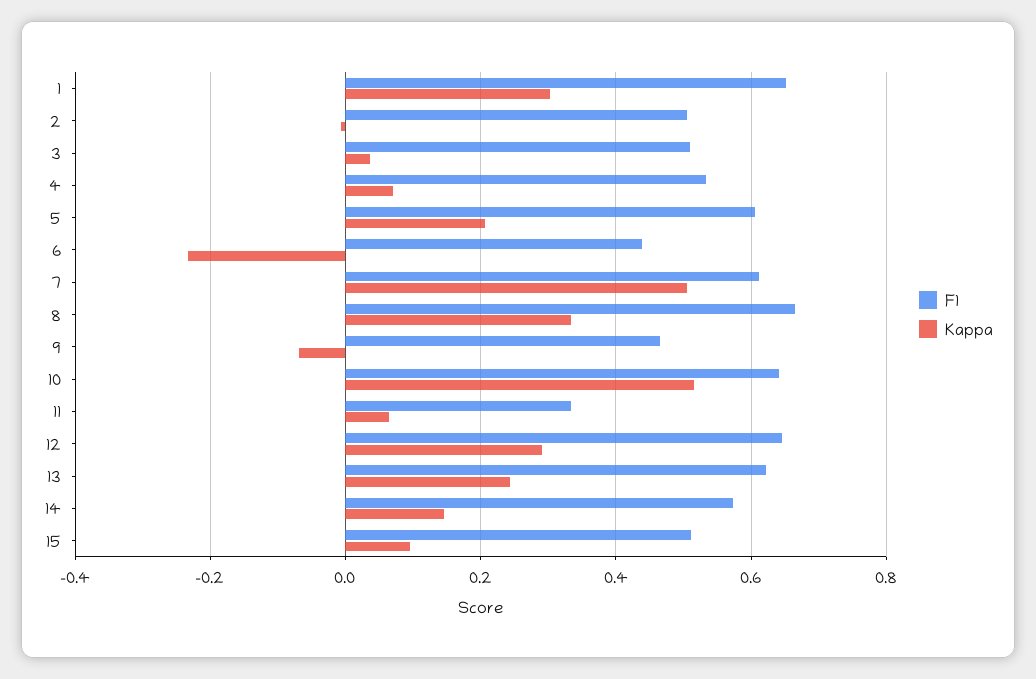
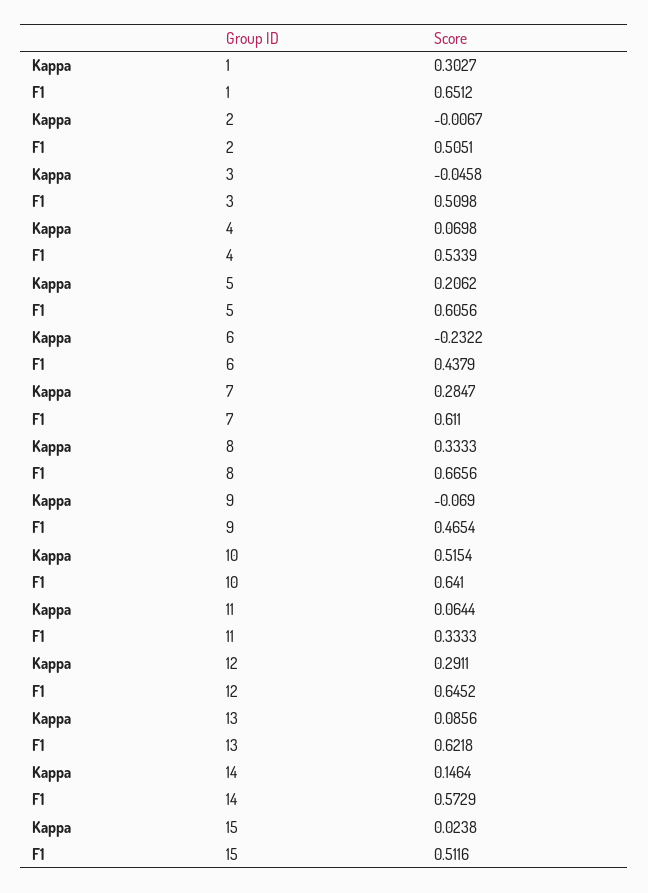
Kappa, 3: 0.04 -> -0.0458
Kappa, 7: 0.5 -> 0.2847
Kappa, 13: 0.24 -> 0.0856
Kappa, 15: 0.1 -> 0.0238

